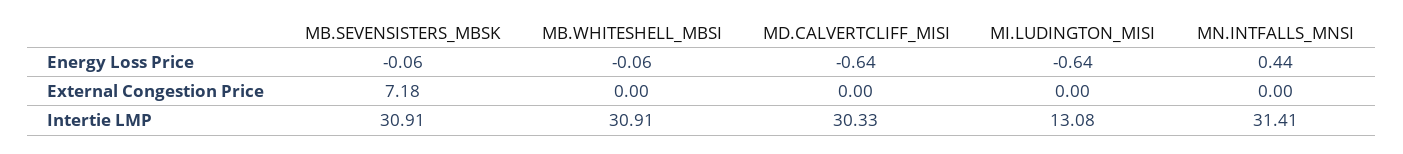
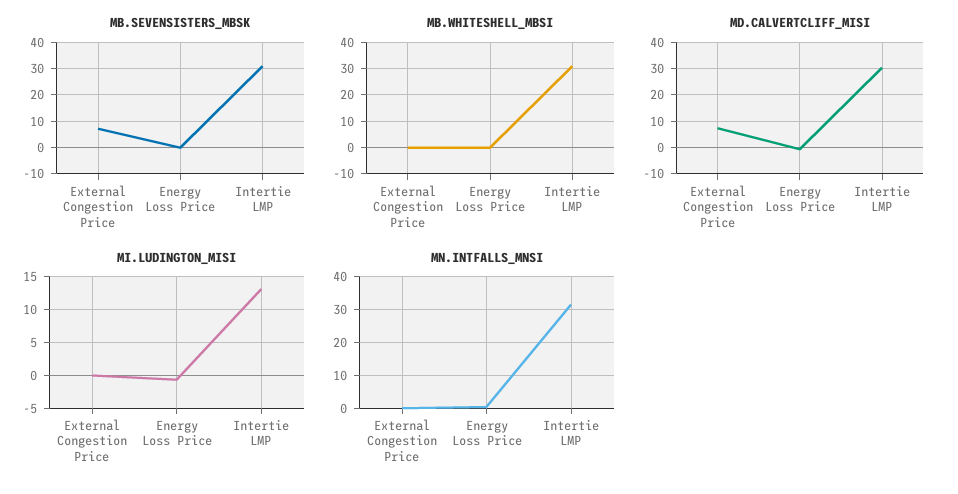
MD.CALVERTCLIFF_MISI, External Congestion Price: 0 -> 7.5

